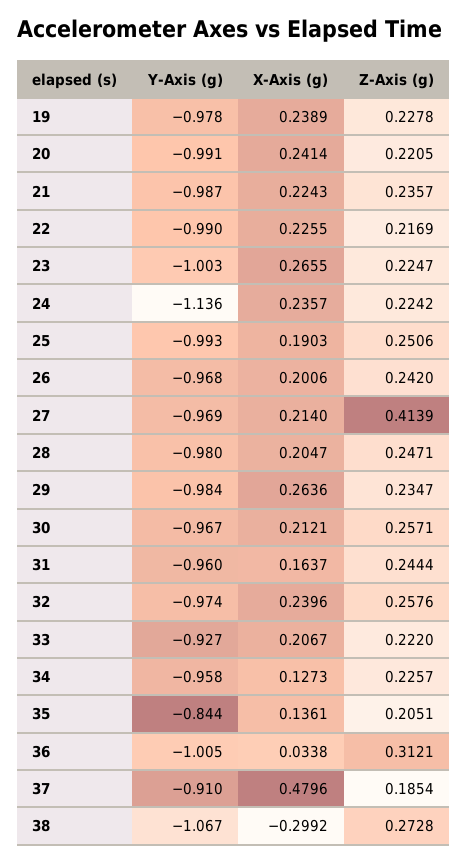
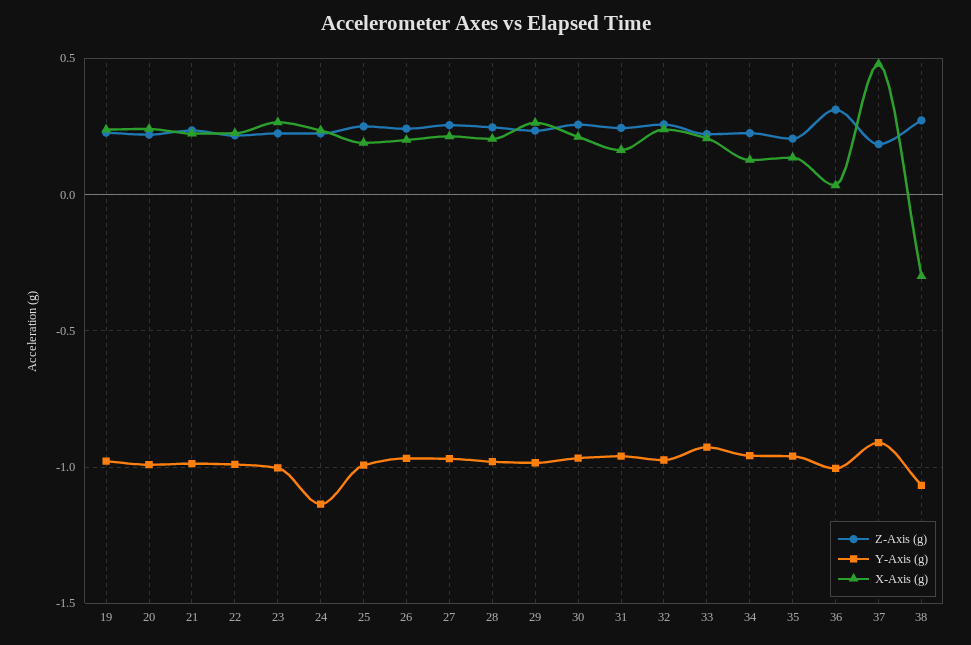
Z-Axis (g), 27: 0.4139 -> 0.25
Y-Axis (g), 35: -0.844 -> -0.95

